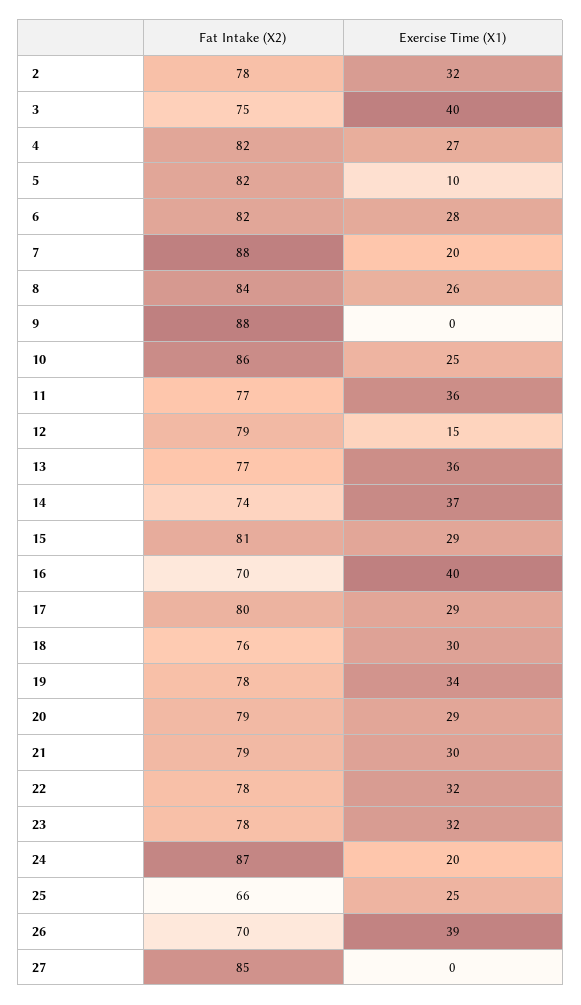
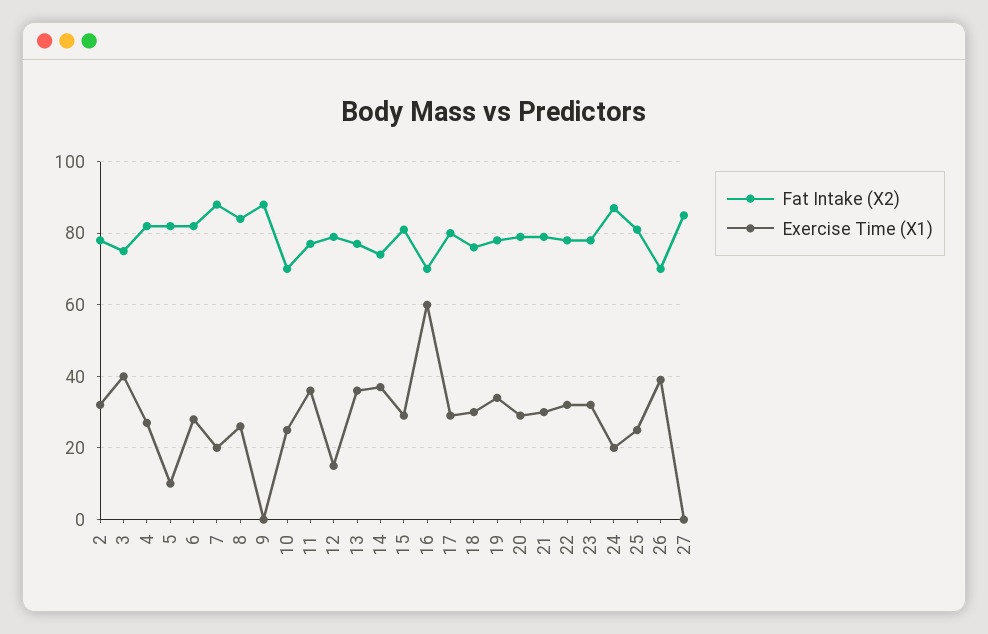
Fat Intake (X2), 10: 86 -> 70
Exercise Time (X1), 16: 40 -> 60
Fat Intake (X2), 25: 66 -> 80

